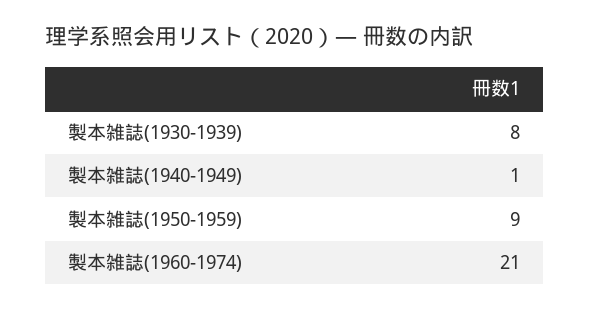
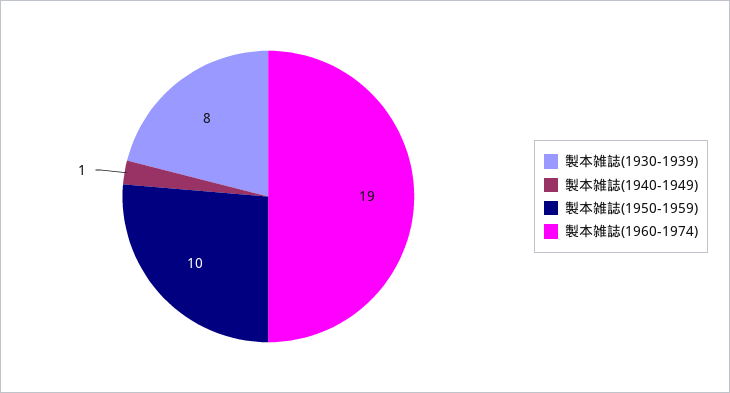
製本雑誌(1950-1959): 9 -> 10
製本雑誌(1960-1974): 21 -> 19

